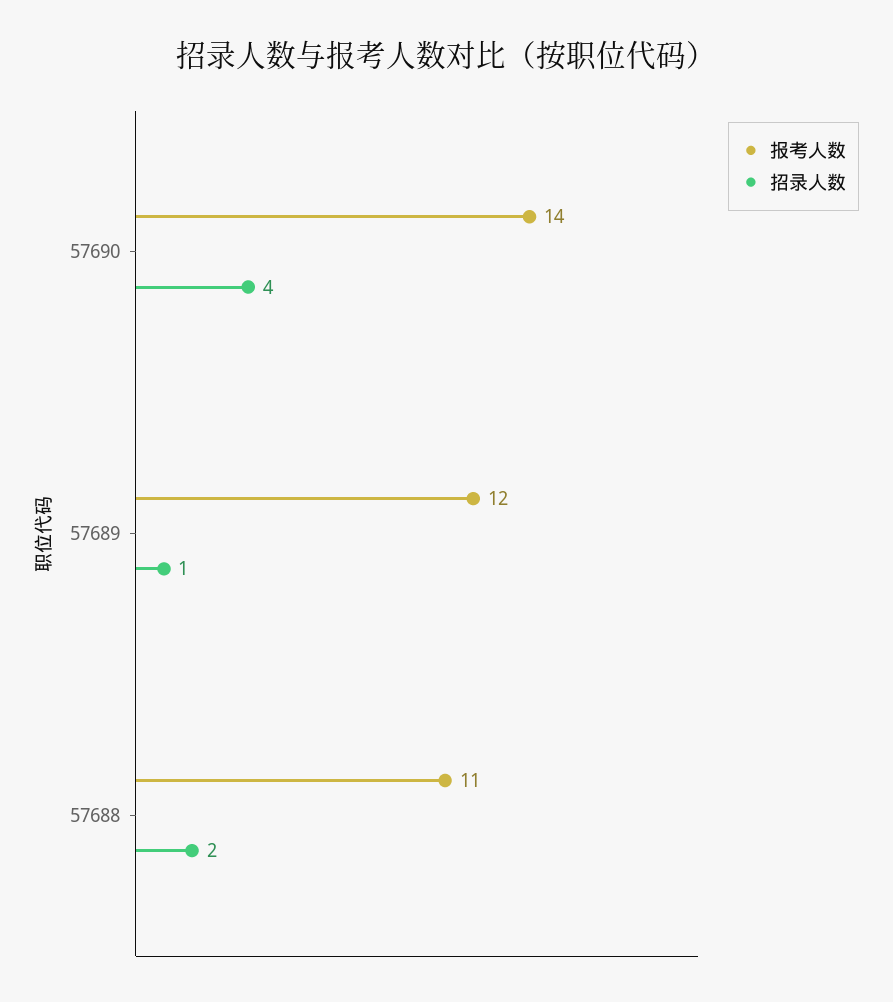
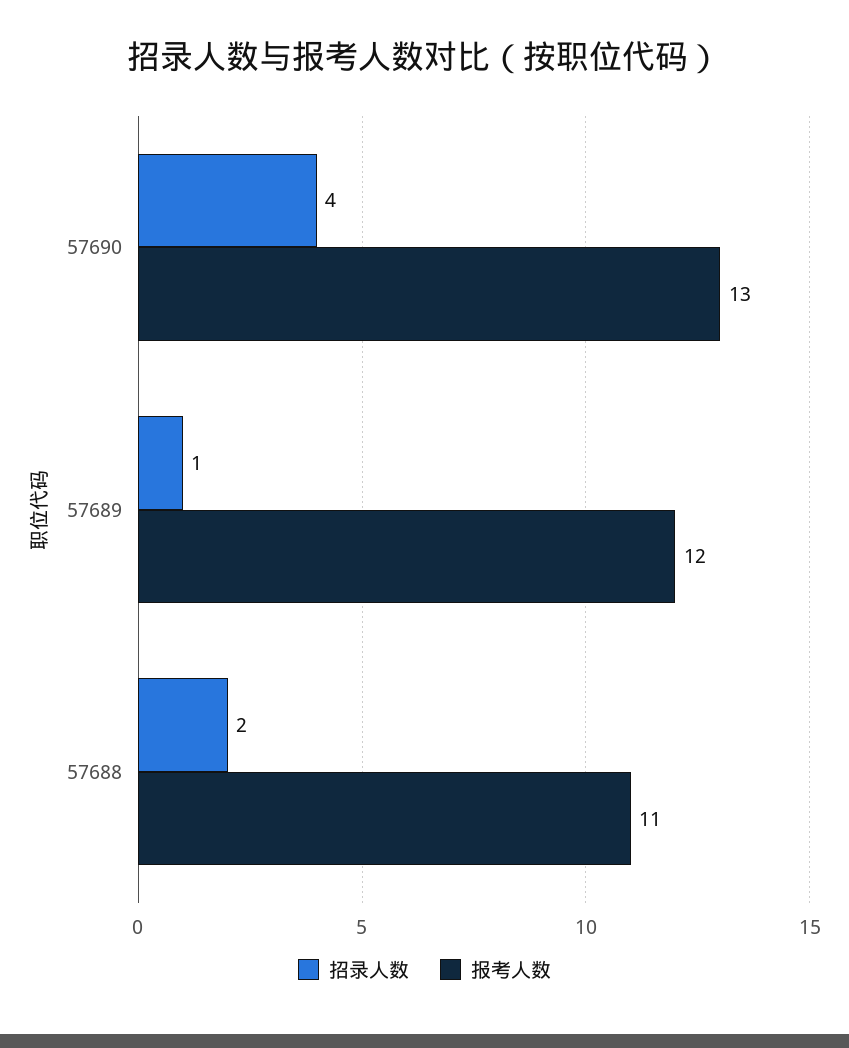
报考人数, 57690: 14 -> 13

